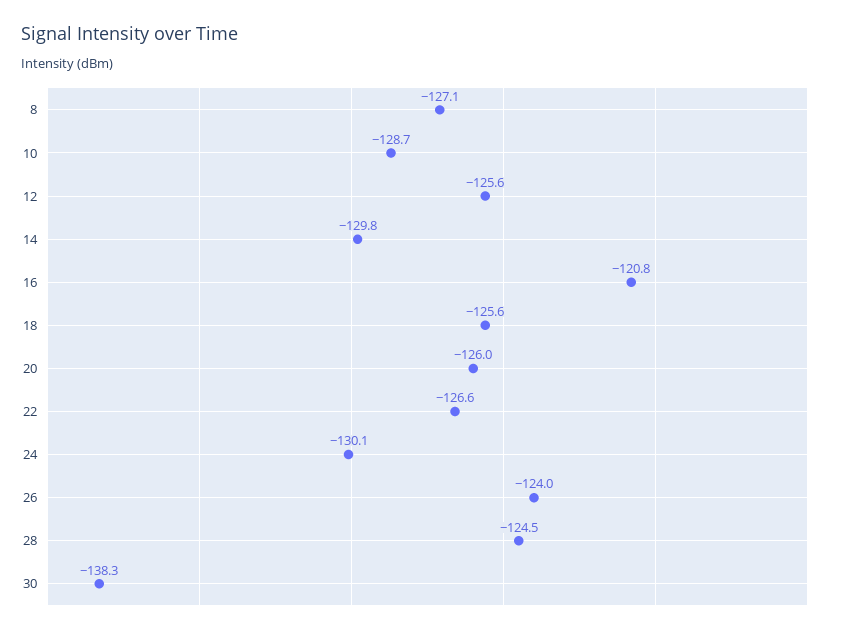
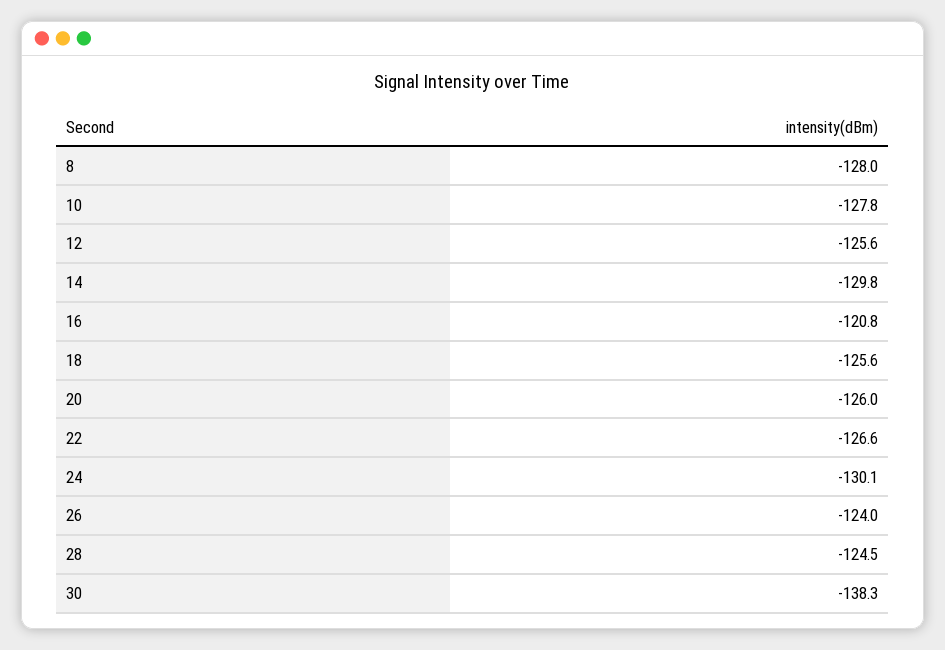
8: -127.1 -> -128
10: -128.7 -> -127.8

